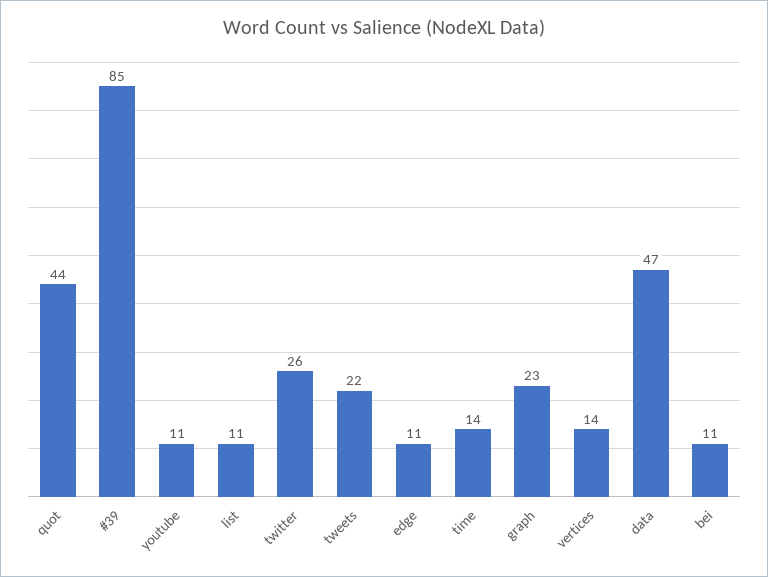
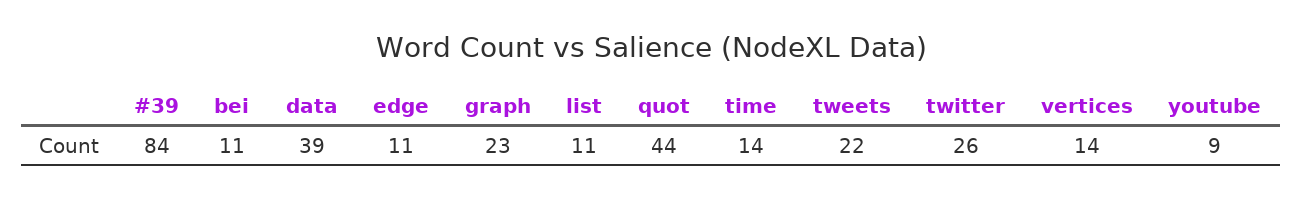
#39: 85 -> 84
youtube: 11 -> 9
data: 47 -> 39

